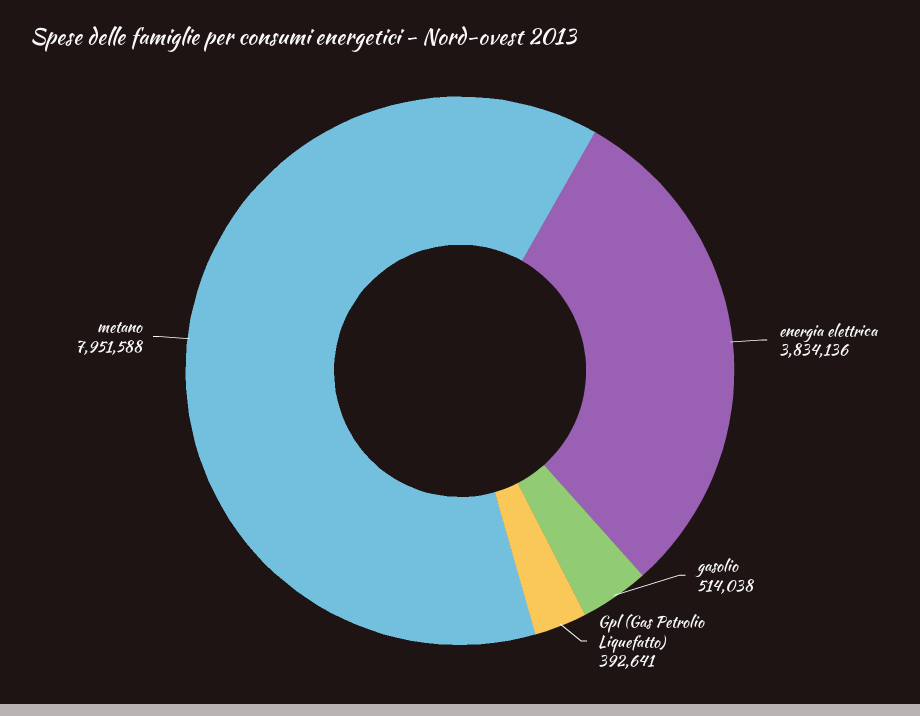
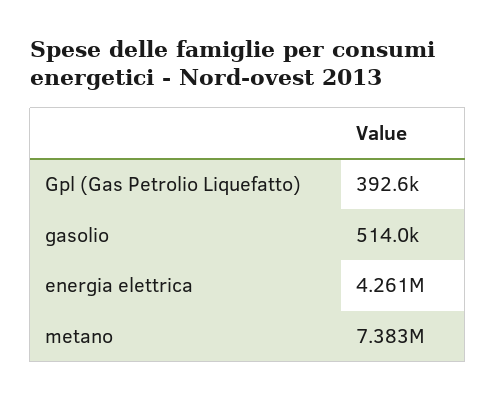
energia elettrica: 3834136 -> 4261000
metano: 7951588 -> 7383000

